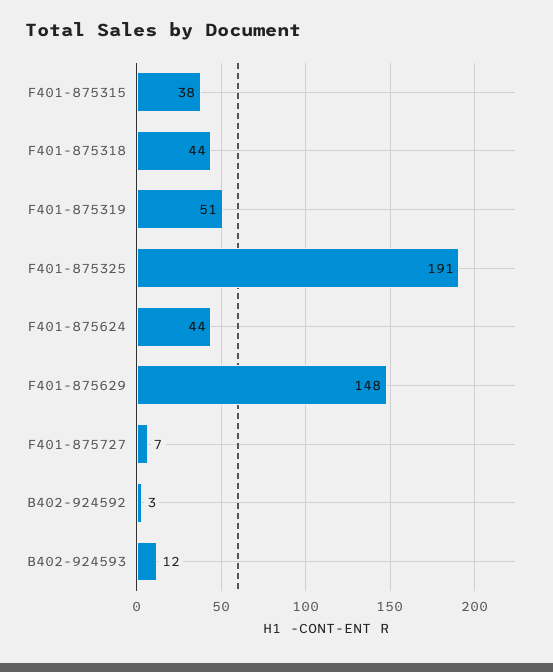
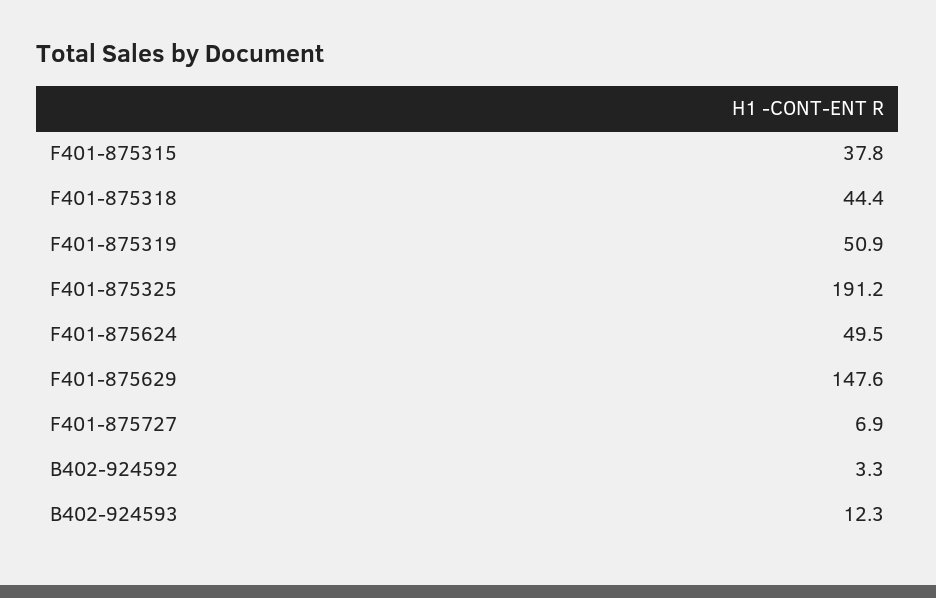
F401-875624: 44 -> 49.5

